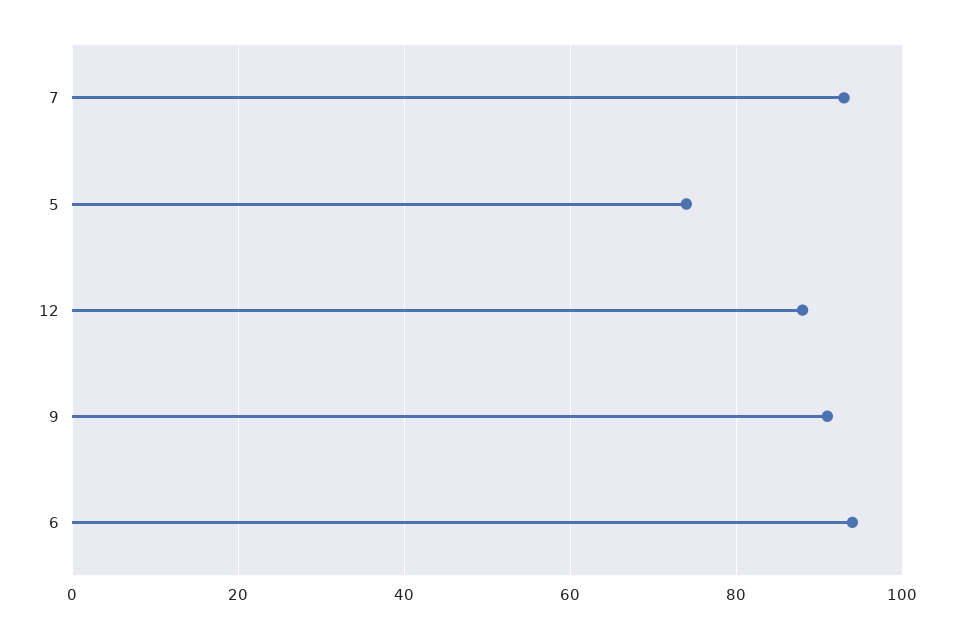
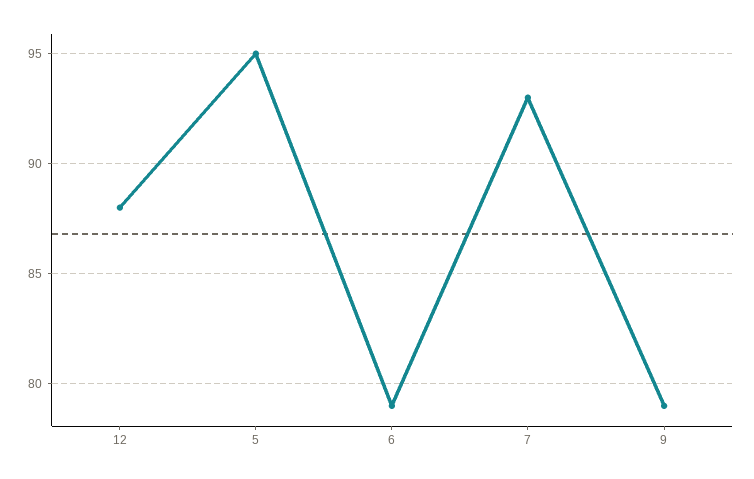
5: 75 -> 95
9: 90 -> 79
6: 95 -> 79

